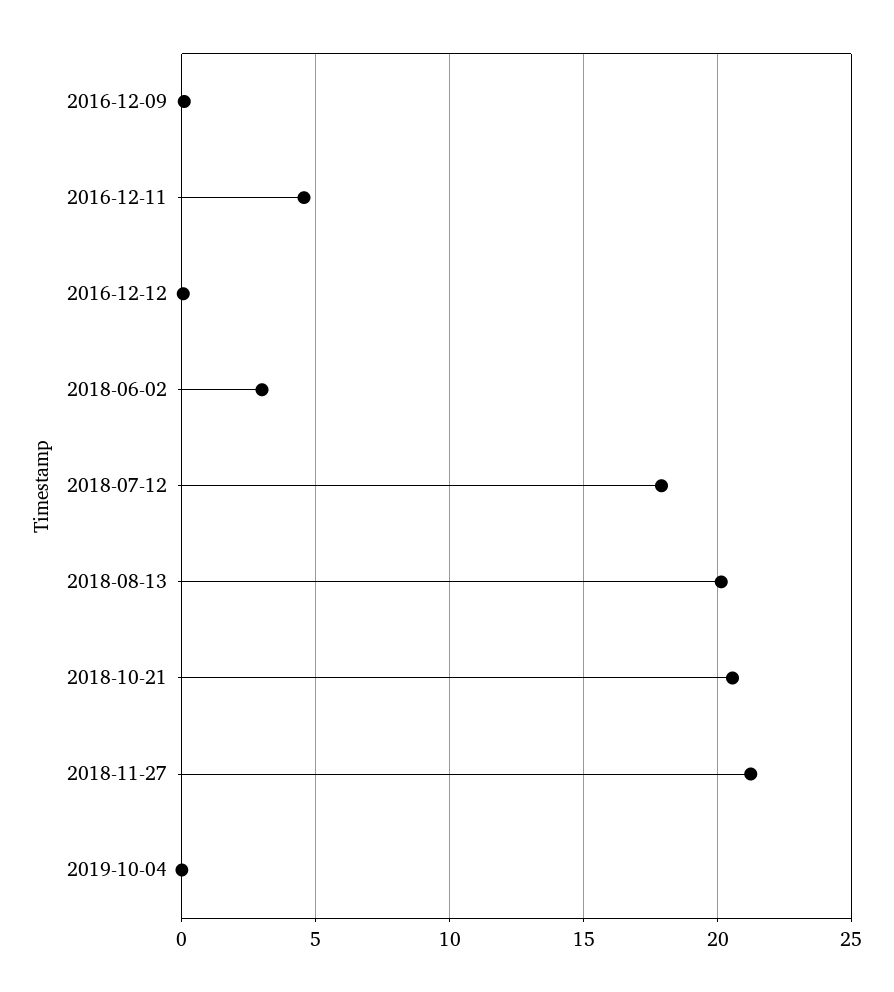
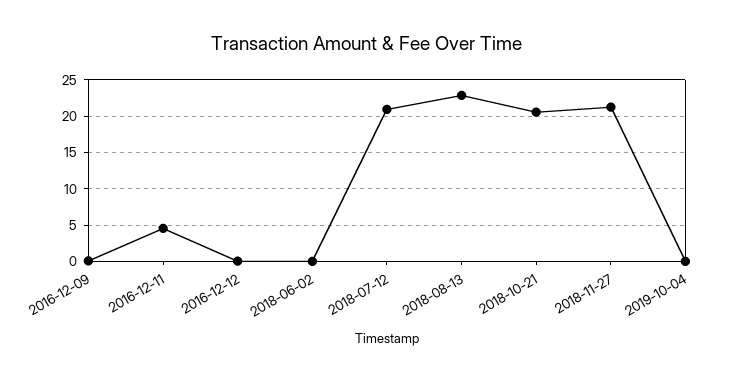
2018-06-02: 3 -> 0
2018-07-12: 18 -> 21
2018-08-13: 20 -> 23

